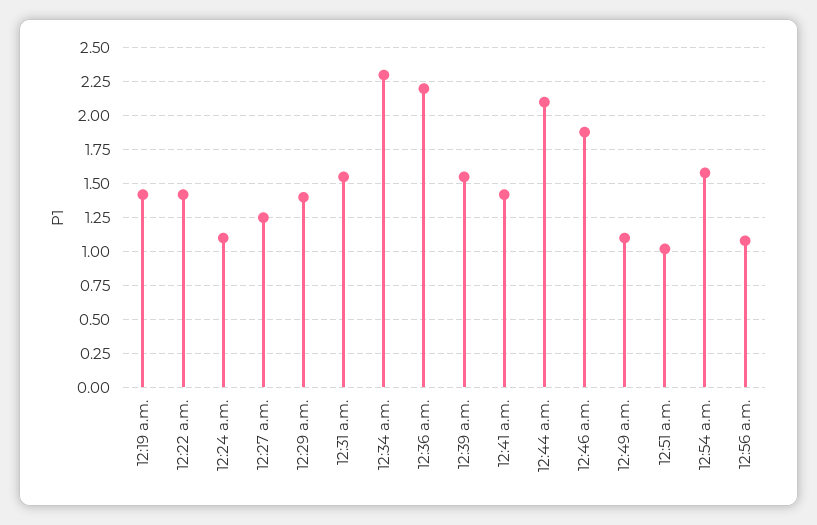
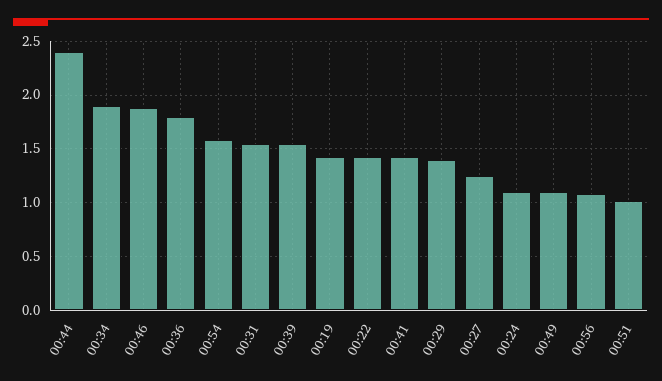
12:34 a.m.: 2.3 -> 1.9
12:36 a.m.: 2.2 -> 1.8
12:44 a.m.: 2.1 -> 2.4

